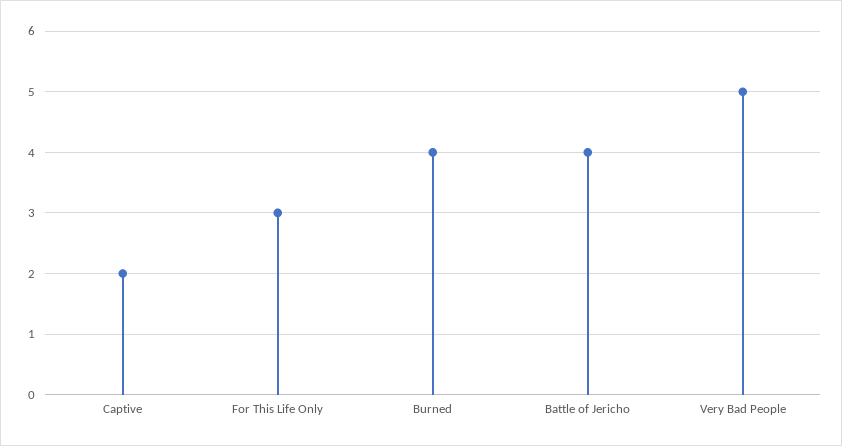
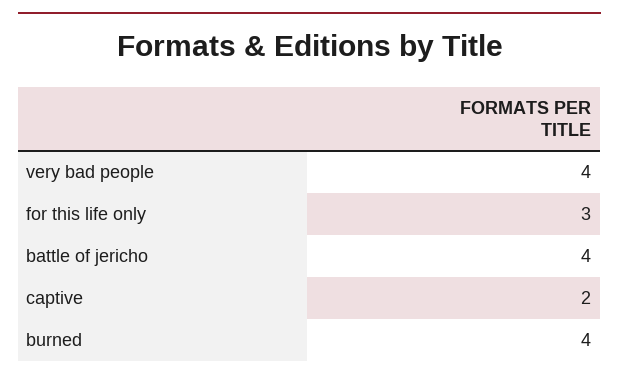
Very Bad People: 5 -> 4

